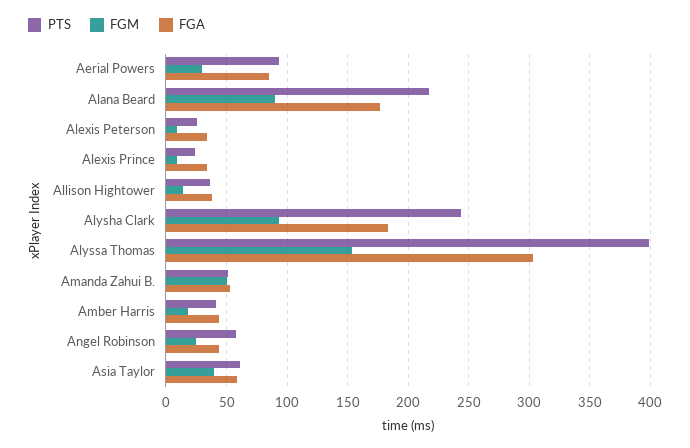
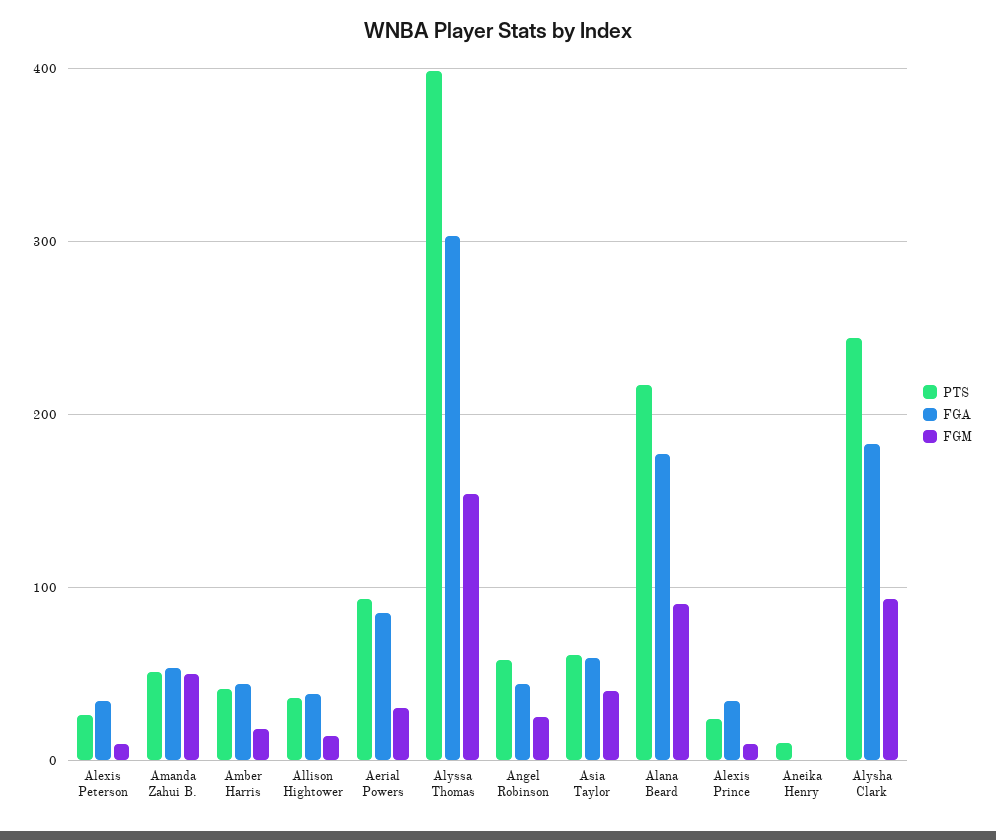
PTS, Aneika Henry: none -> 10
FGA, Aneika Henry: none -> 0
FGM, Aneika Henry: none -> 0

